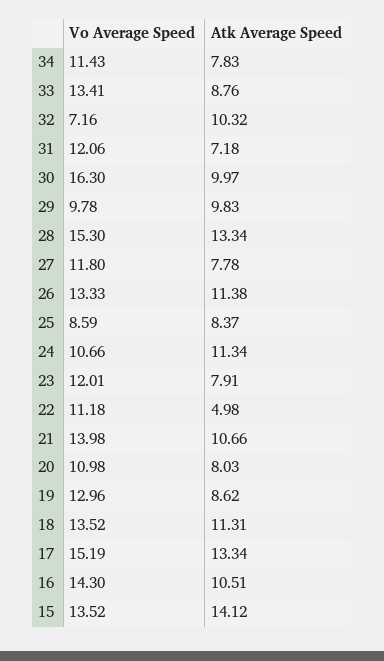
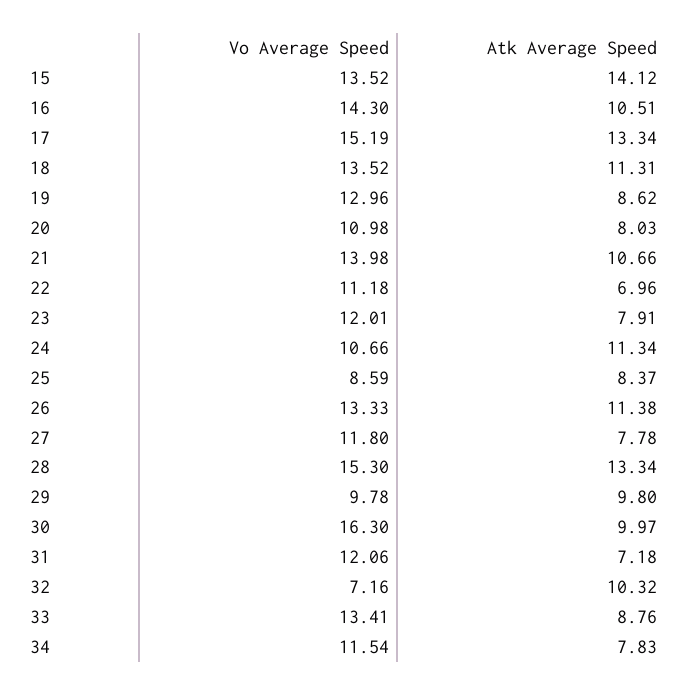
Vo Average Speed, 34: 11.43 -> 11.54
Atk Average Speed, 29: 9.83 -> 9.8
Atk Average Speed, 22: 4.98 -> 6.96

